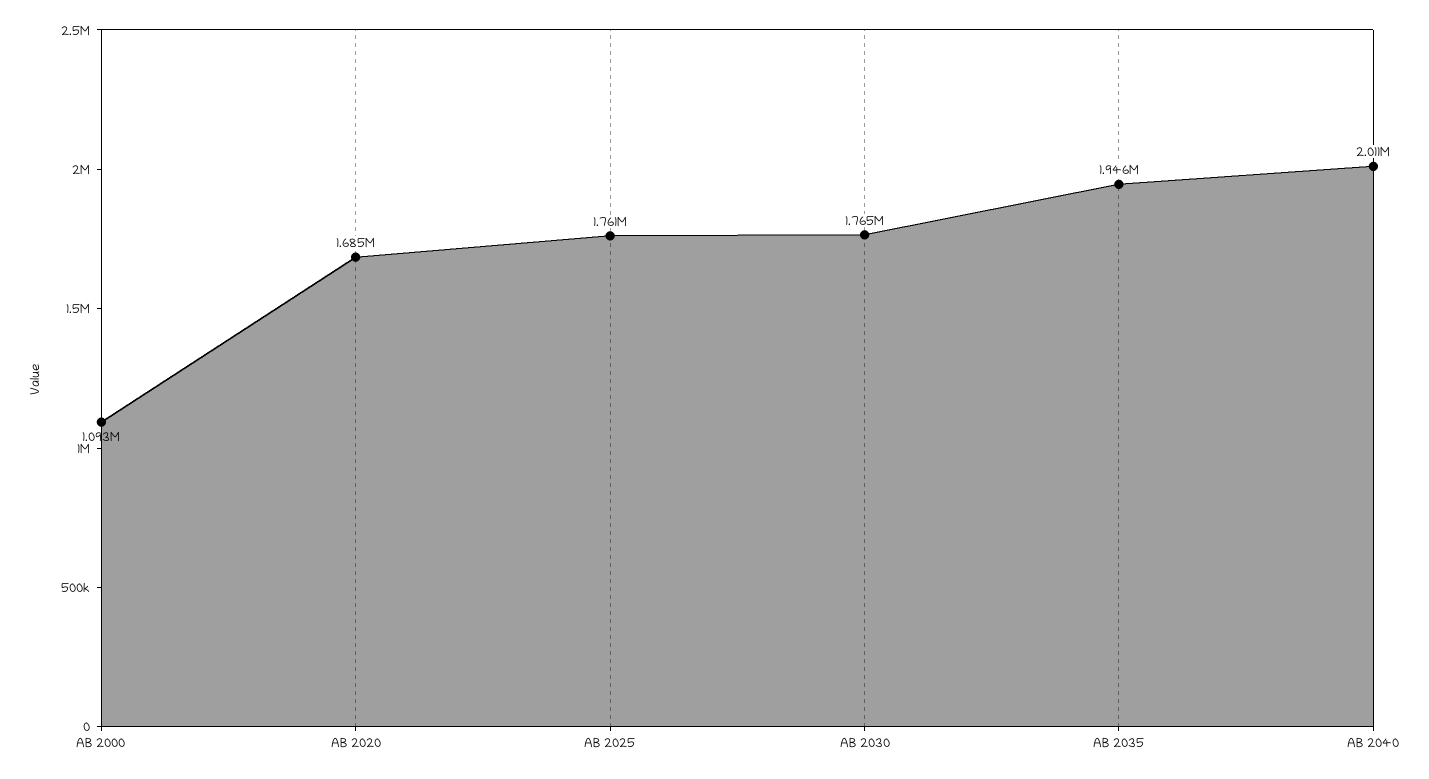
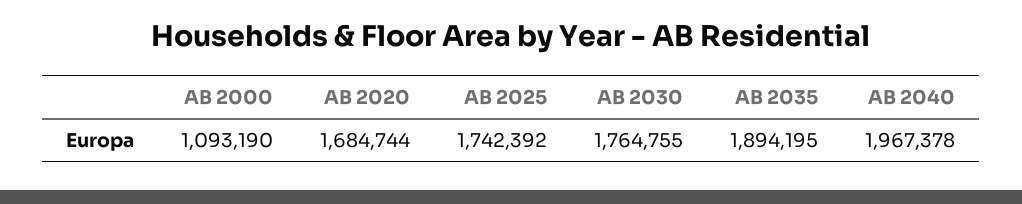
AB 2025: 1761000 -> 1742392
AB 2035: 1946000 -> 1894195
AB 2040: 2011000 -> 1967378

